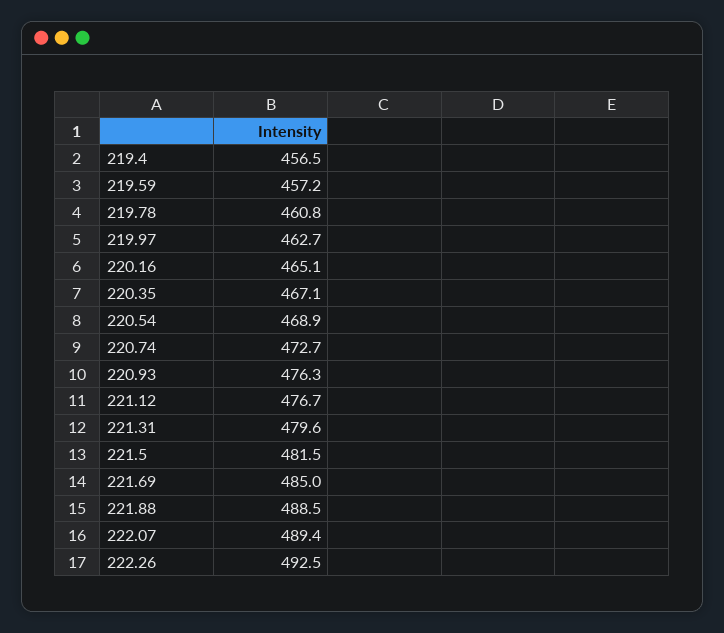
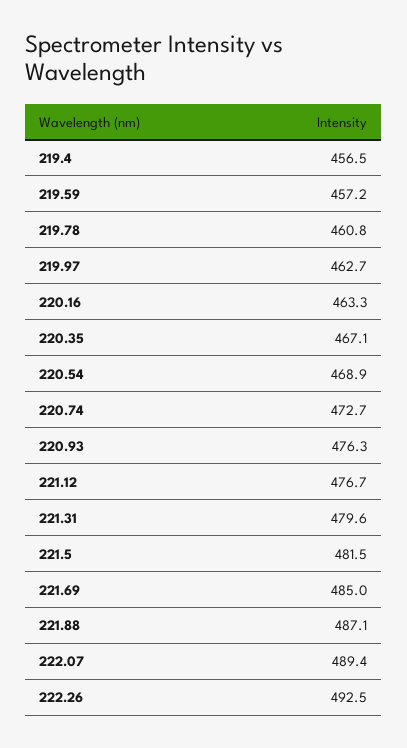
220.16: 465.1 -> 463.3
221.88: 488.5 -> 487.1

